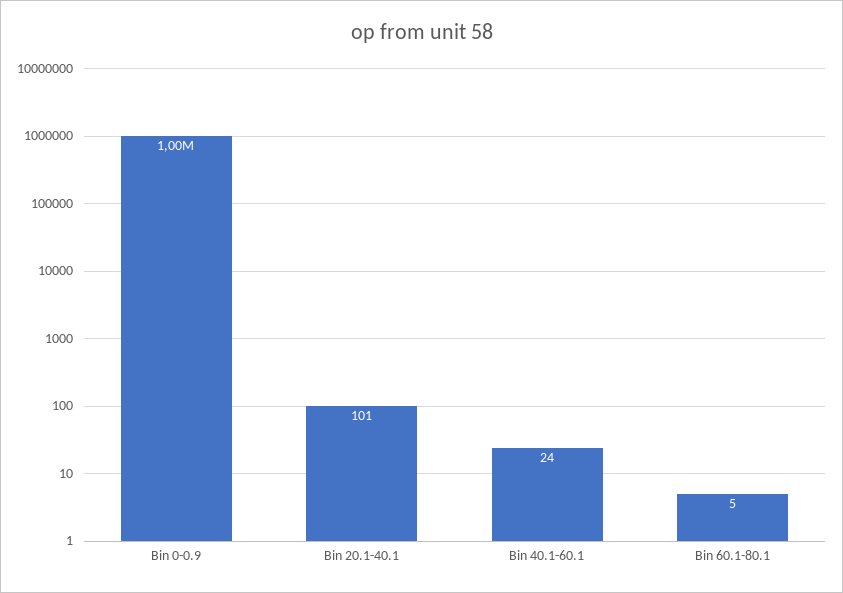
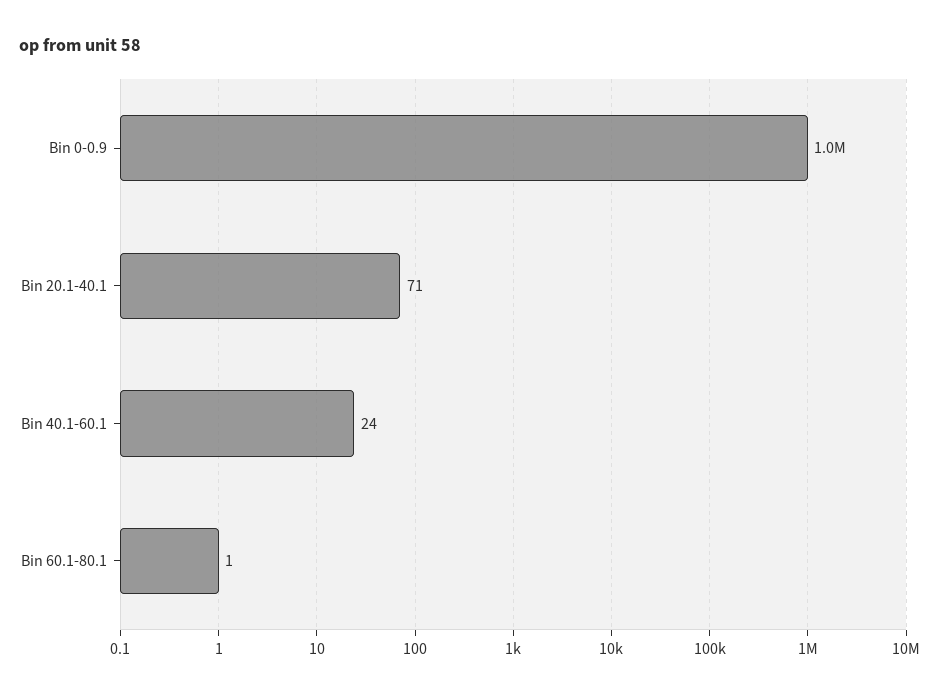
Bin 20.1-40.1: 101 -> 71
Bin 60.1-80.1: 5 -> 1

